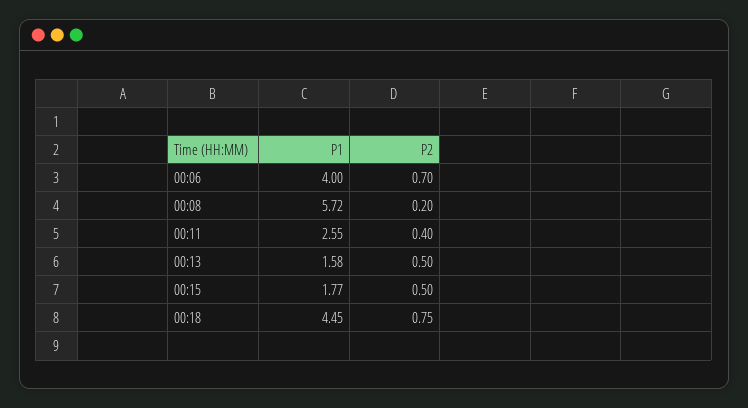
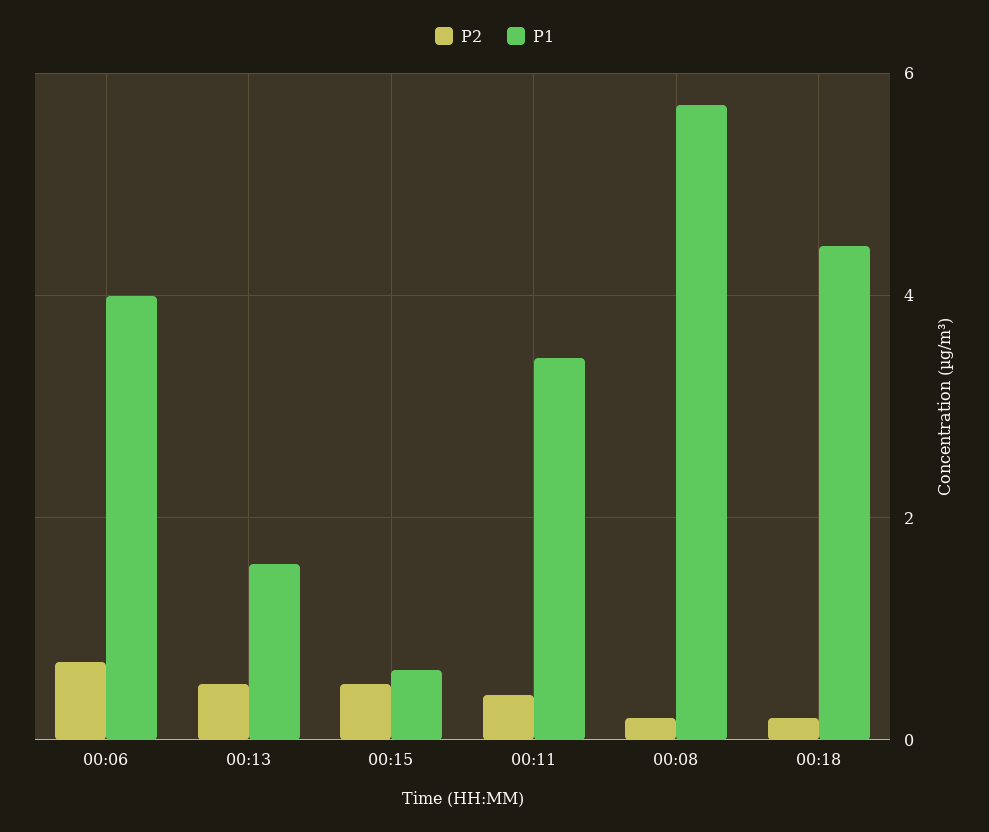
P1, 00:11: 2.55 -> 3.4
P1, 00:15: 1.77 -> 0.6
P2, 00:18: 0.75 -> 0.2

